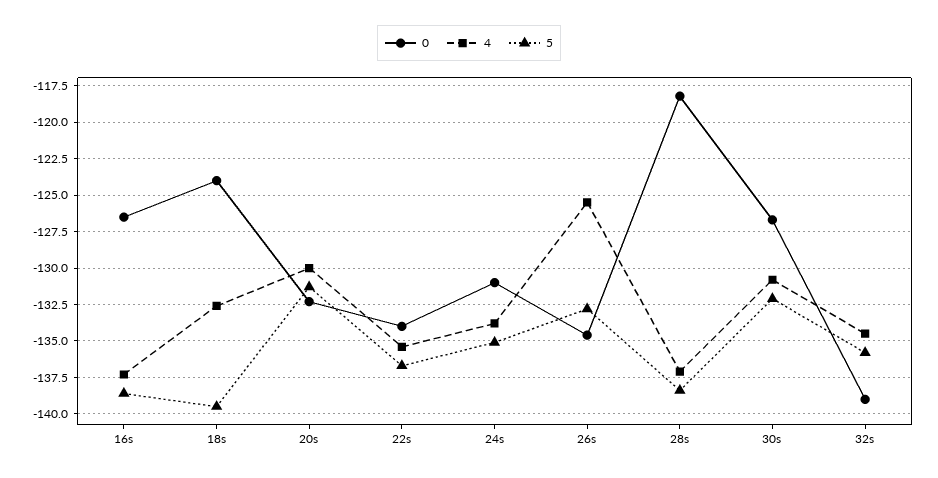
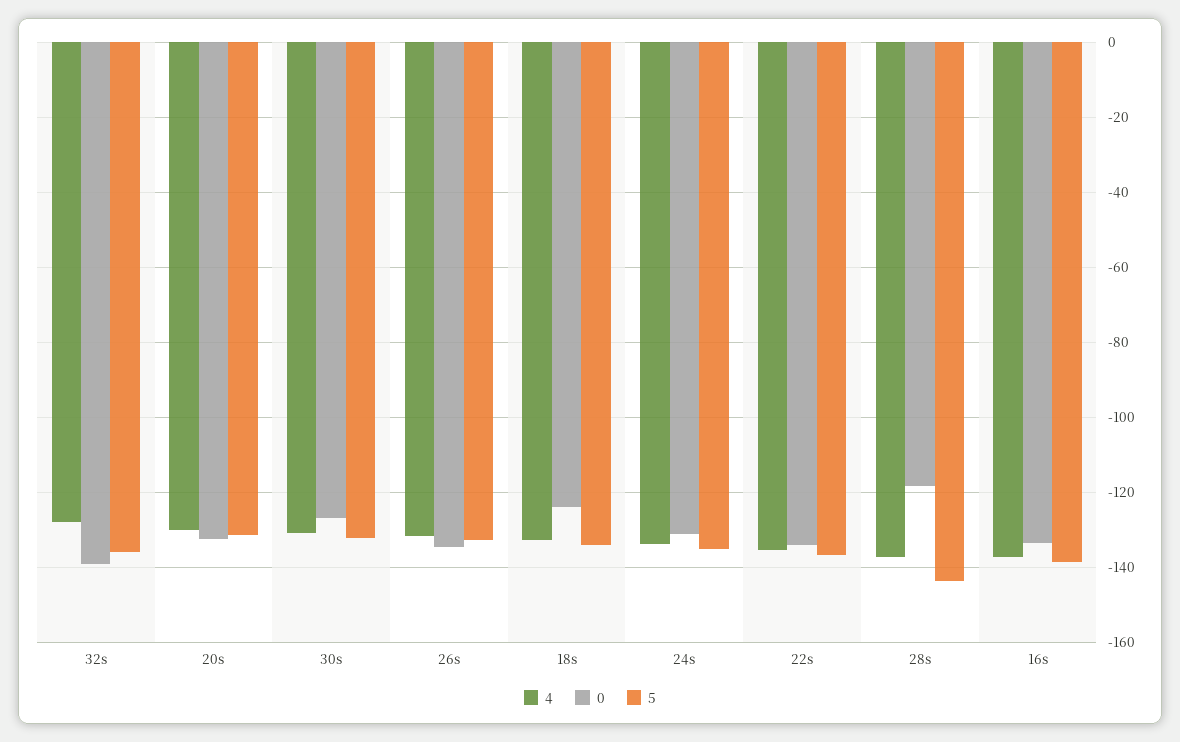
0, 16s: -126.5 -> -134
5, 18s: -139.5 -> -134
4, 26s: -125.5 -> -132
5, 28s: -138.5 -> -144
4, 32s: -134.5 -> -128

